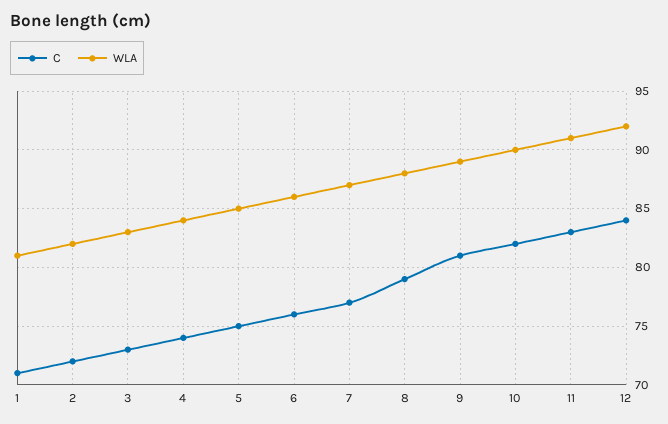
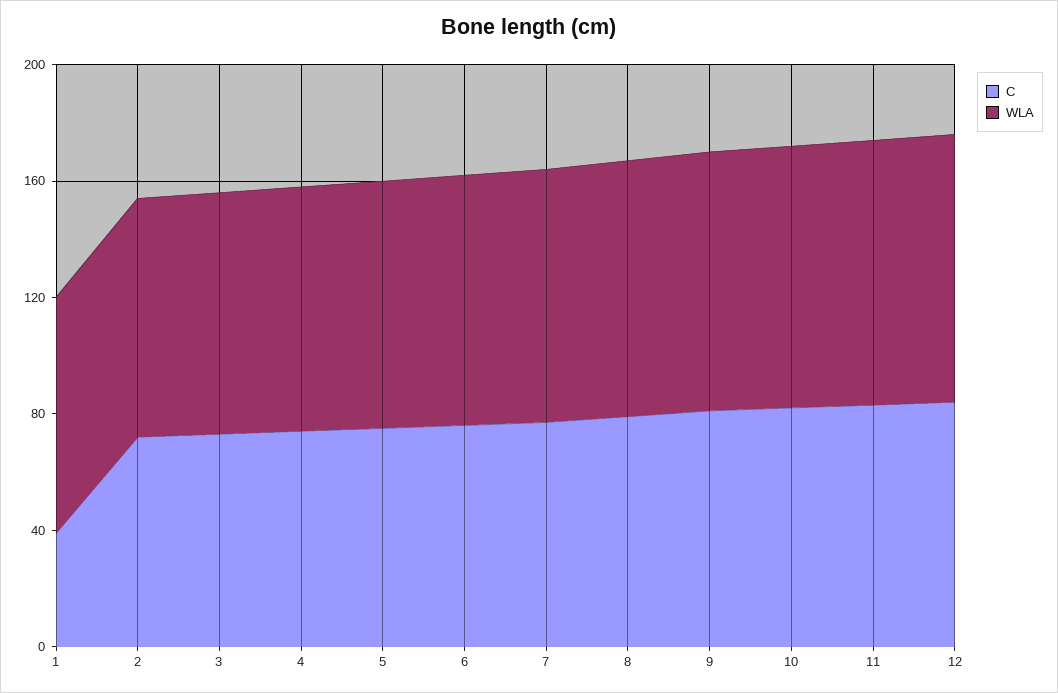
C, 1: 71 -> 40

